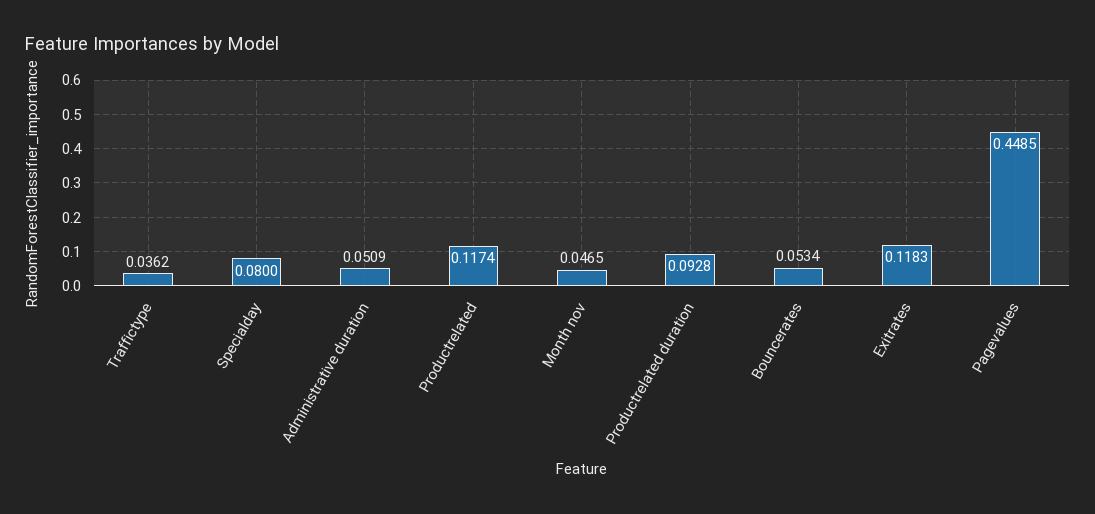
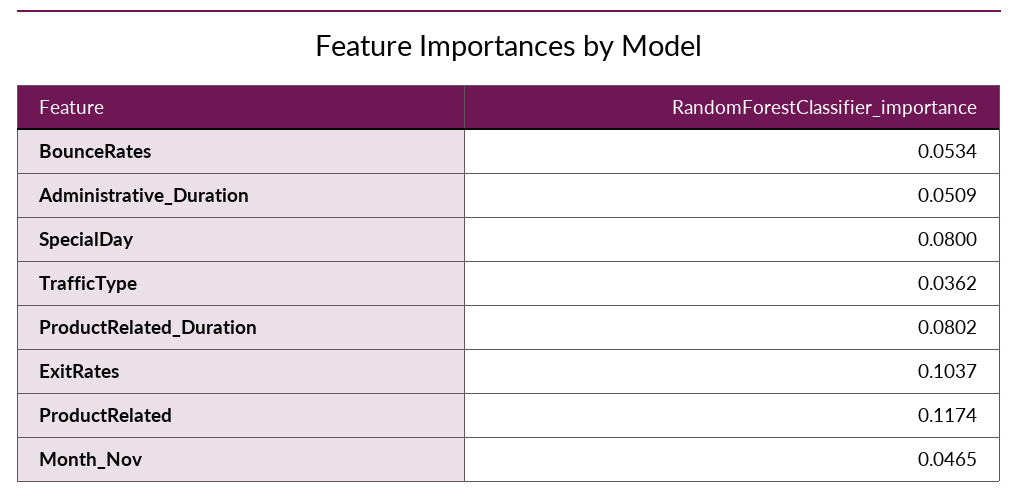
Productrelated duration: 0.0928 -> 0.0802
Exitrates: 0.1183 -> 0.1037
Pagevalues: 0.4485 -> none

